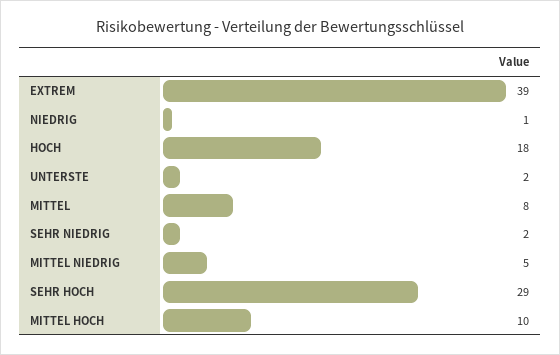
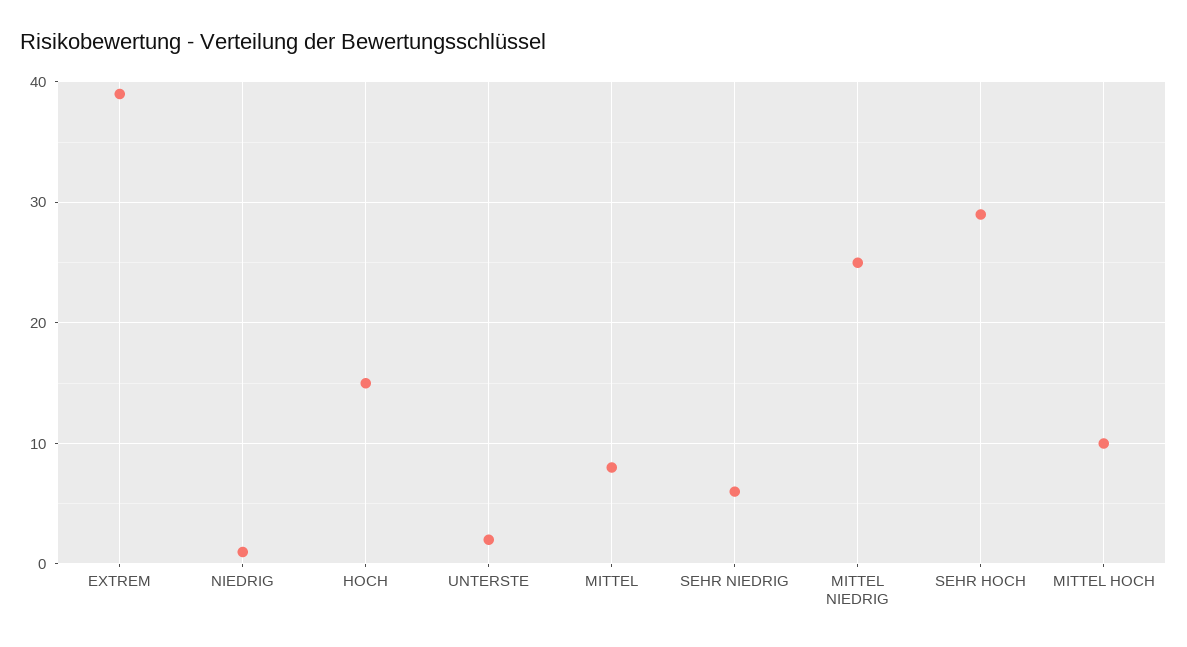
HOCH: 18 -> 15
SEHR NIEDRIG: 2 -> 6
MITTEL NIEDRIG: 5 -> 25

